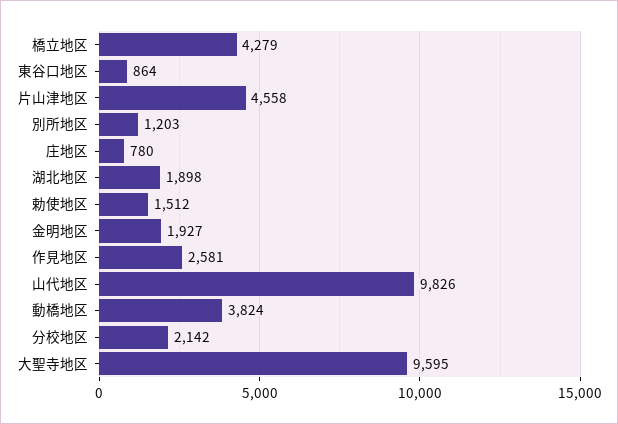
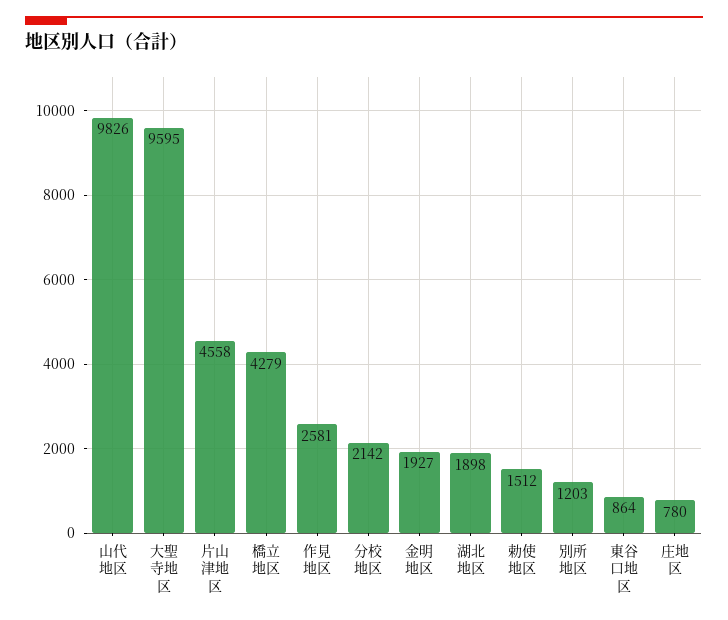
動橋地区: 3824 -> none

